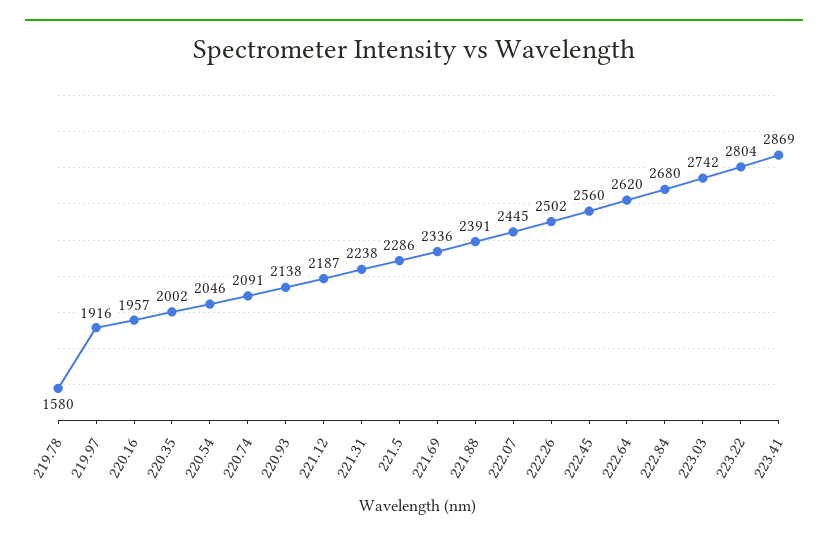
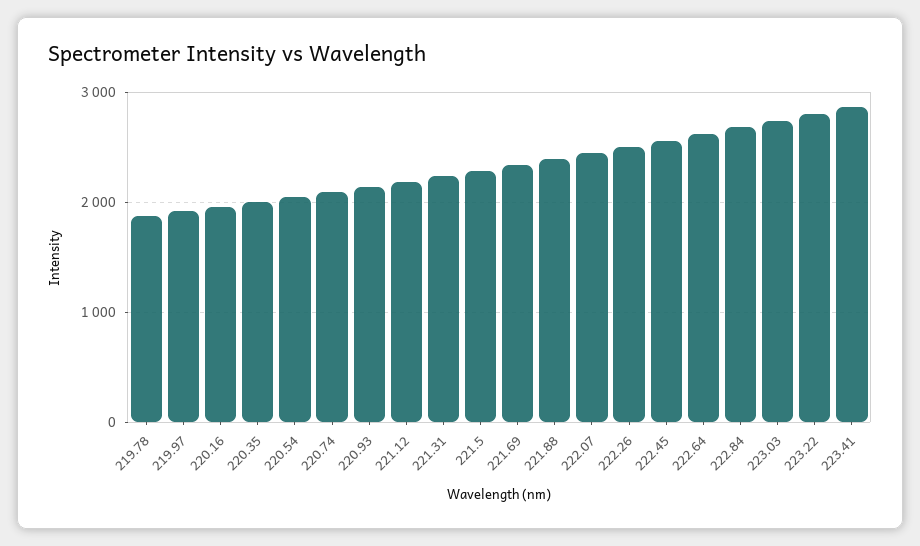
219.78: 1580 -> 1900

